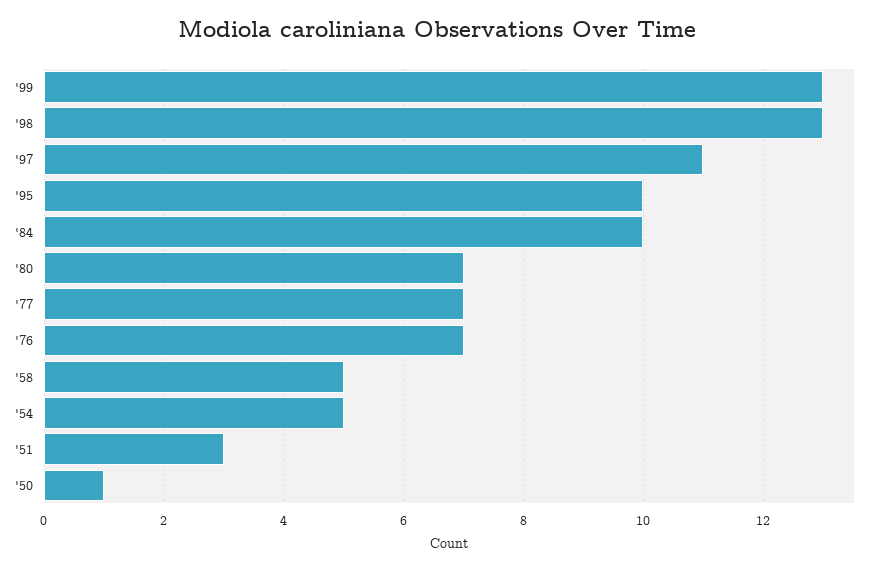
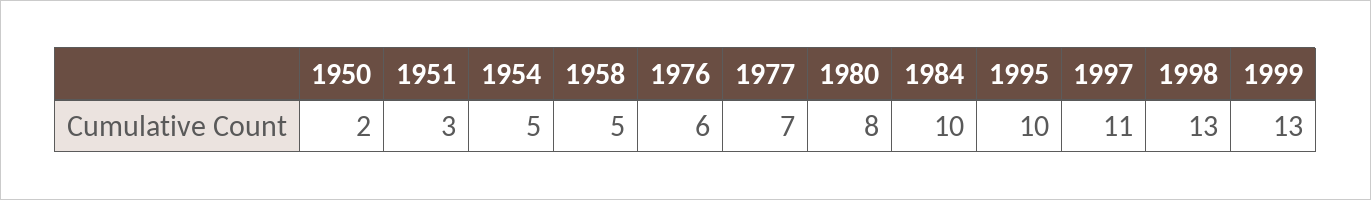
'80: 7 -> 8
'76: 7 -> 6
'50: 1 -> 2

